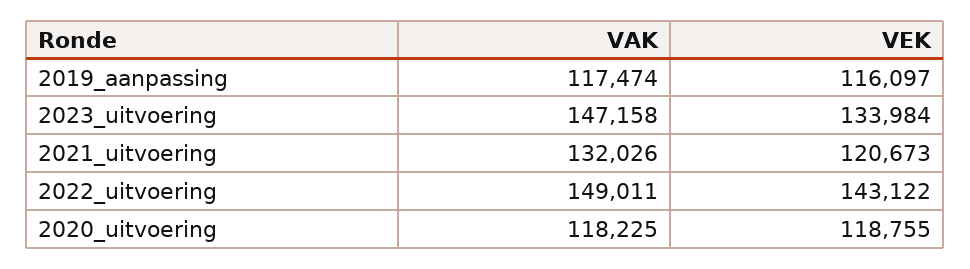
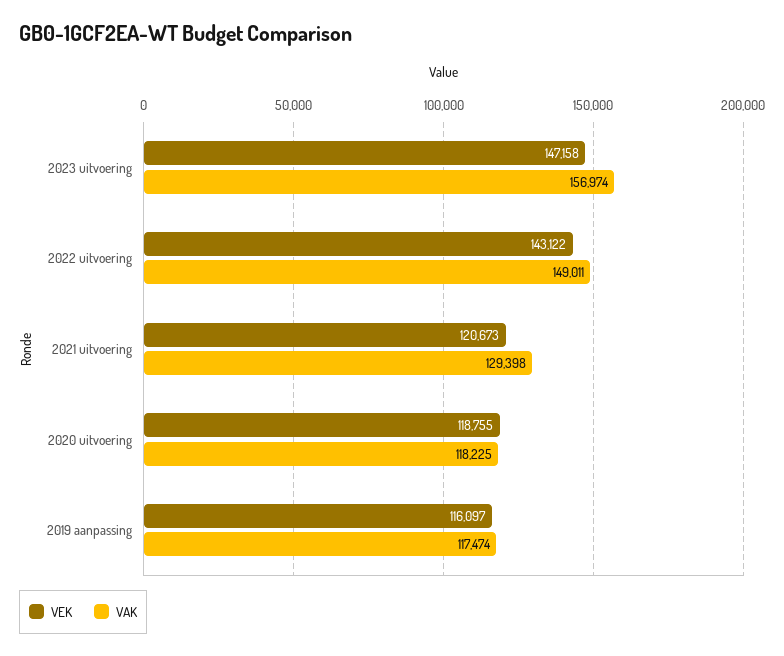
VAK, 2023_uitvoering: 147158 -> 156974
VEK, 2023_uitvoering: 133984 -> 147158
VAK, 2021_uitvoering: 132026 -> 129398

